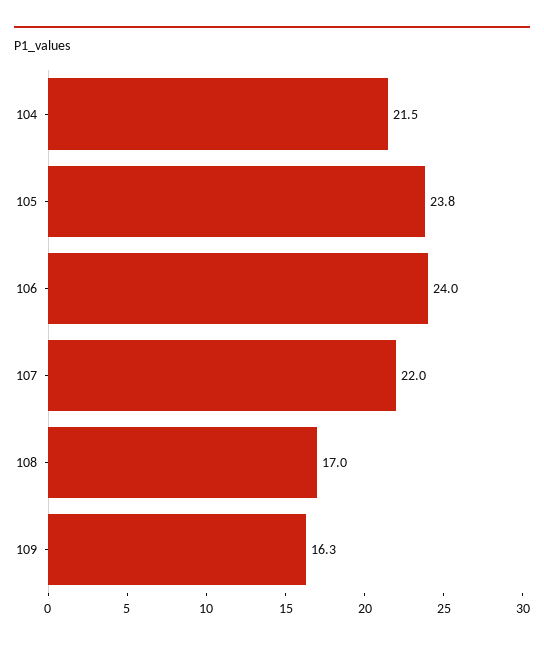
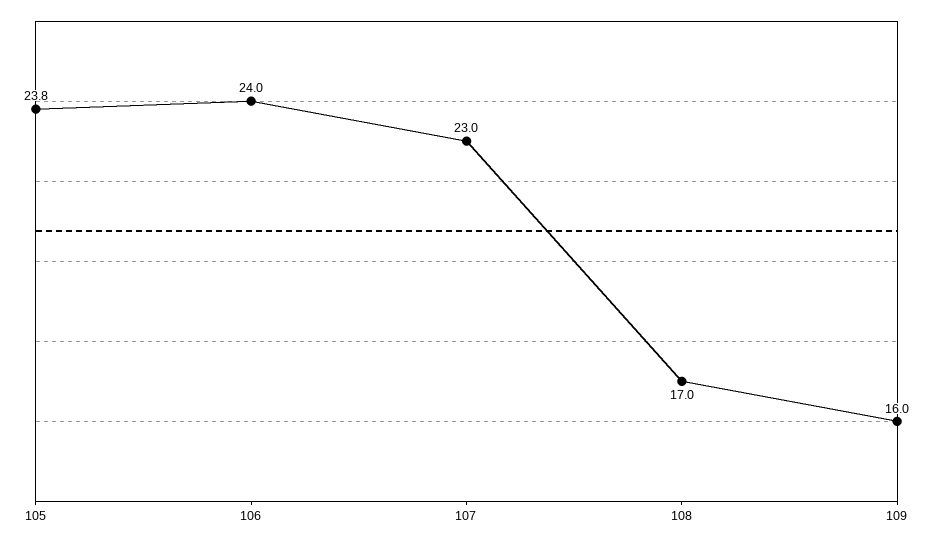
104: 21.5 -> none
107: 22 -> 23
109: 16.3 -> 16

